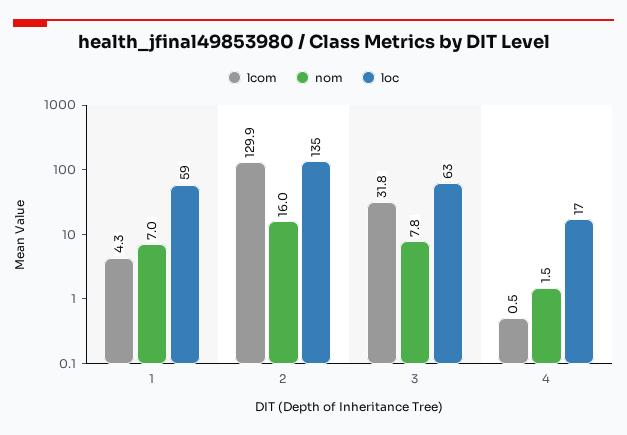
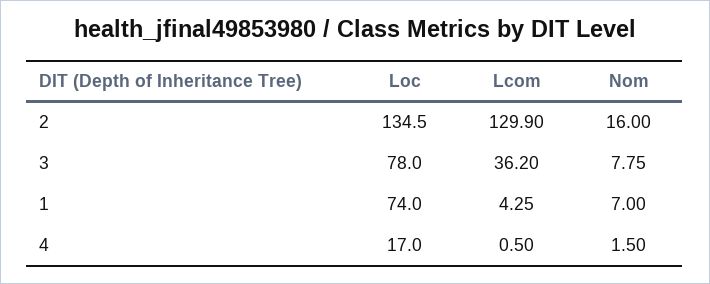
loc, 1: 59 -> 74
lcom, 3: 31.8 -> 36.2
loc, 3: 63 -> 78

